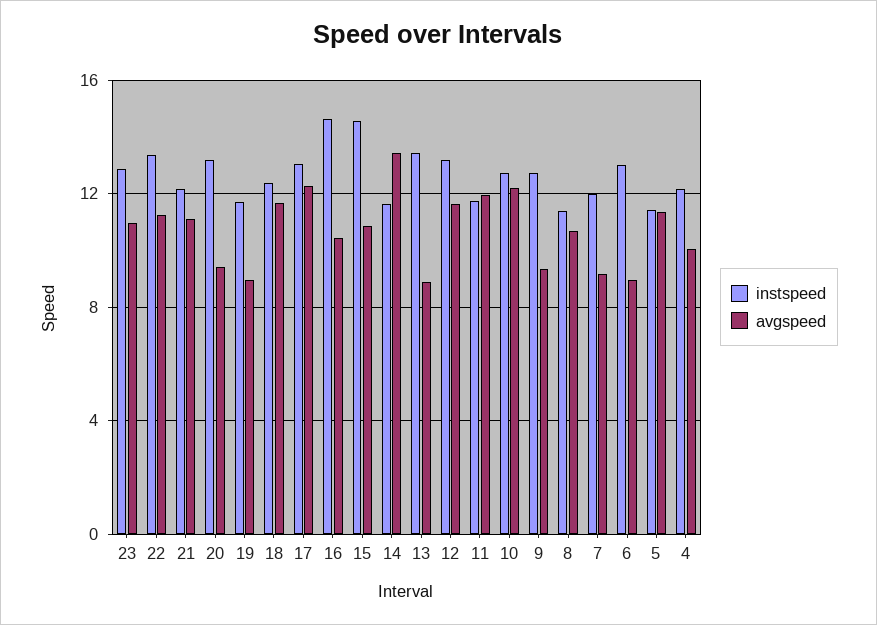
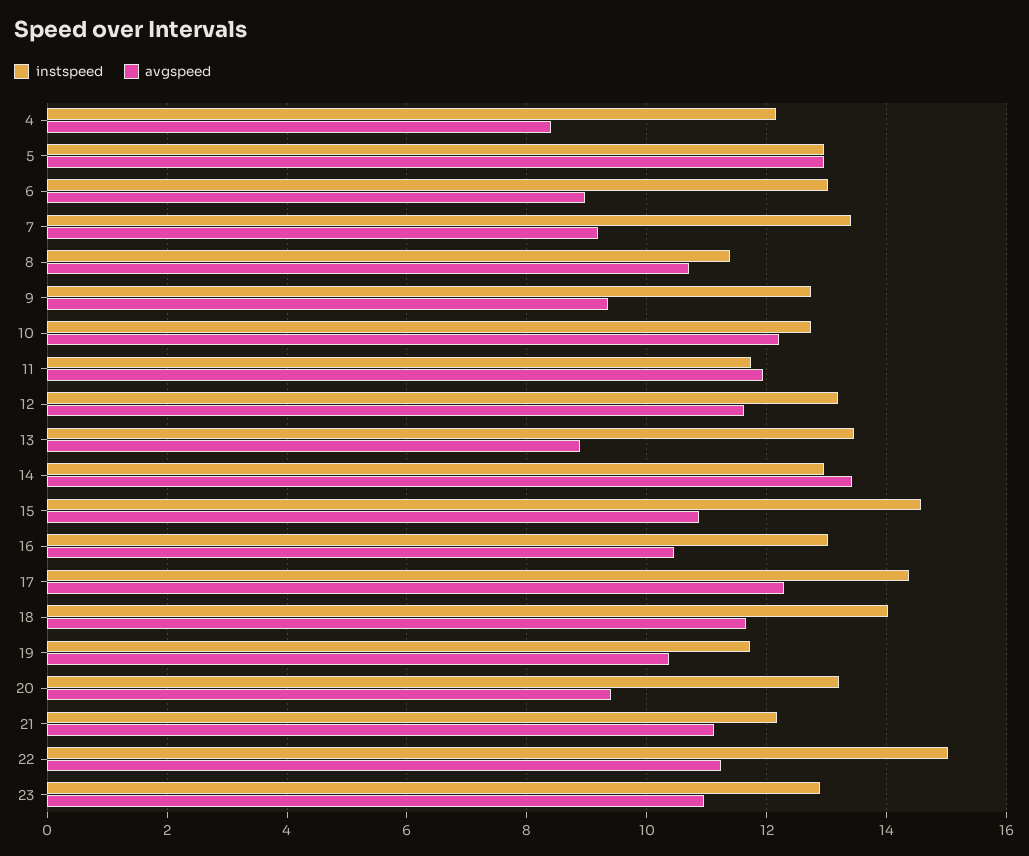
instspeed, 22: 13.5 -> 15
avgspeed, 19: 9 -> 10.4
instspeed, 18: 12.5 -> 14
instspeed, 17: 13 -> 14.4
instspeed, 16: 14.5 -> 13
instspeed, 14: 11.5 -> 13
instspeed, 7: 12 -> 13.4
instspeed, 5: 11.5 -> 13
avgspeed, 5: 11.5 -> 13
avgspeed, 4: 10 -> 8.4

